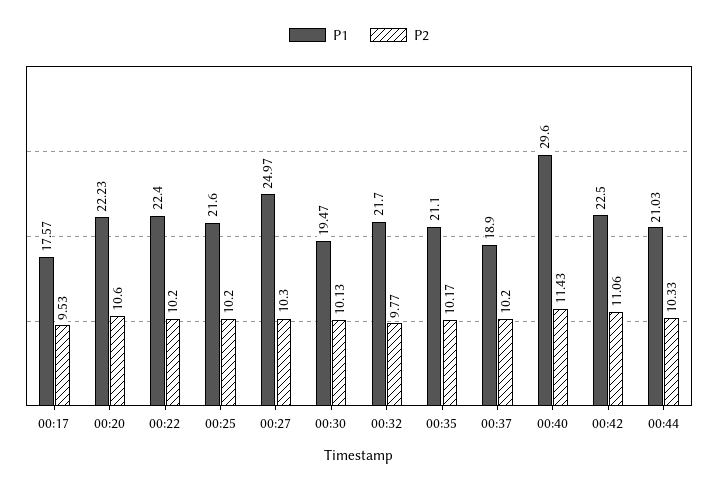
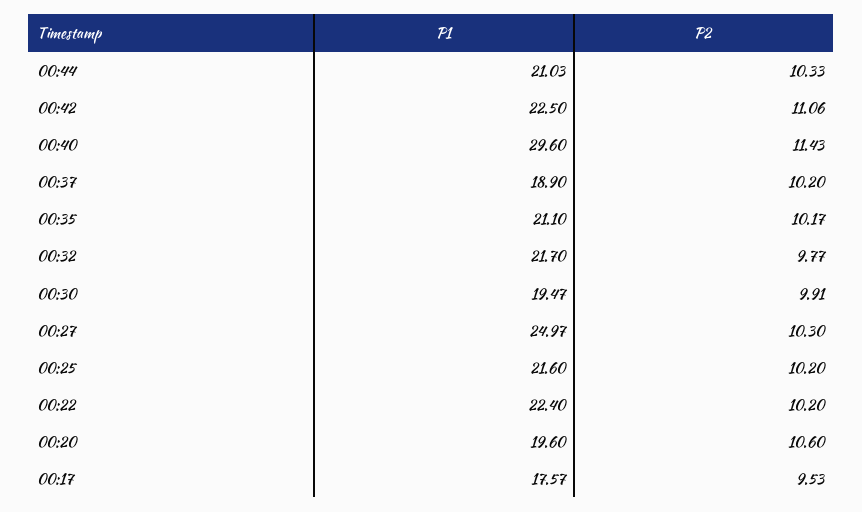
P1, 00:20: 22.23 -> 19.6
P2, 00:30: 10.13 -> 9.91

